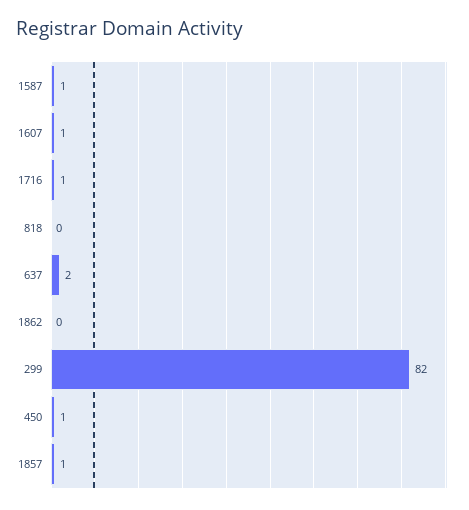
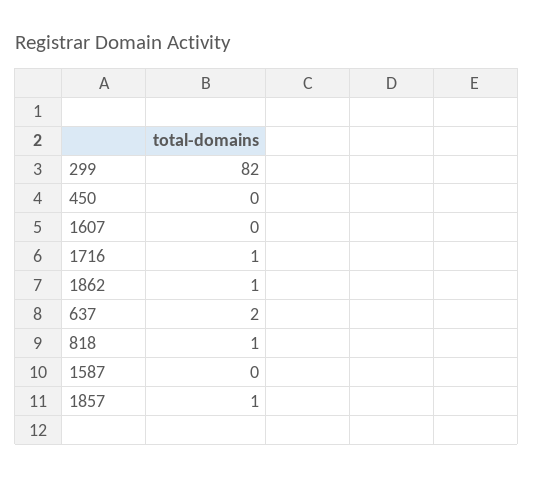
1587: 1 -> 0
1607: 1 -> 0
818: 0 -> 1
1862: 0 -> 1
450: 1 -> 0

